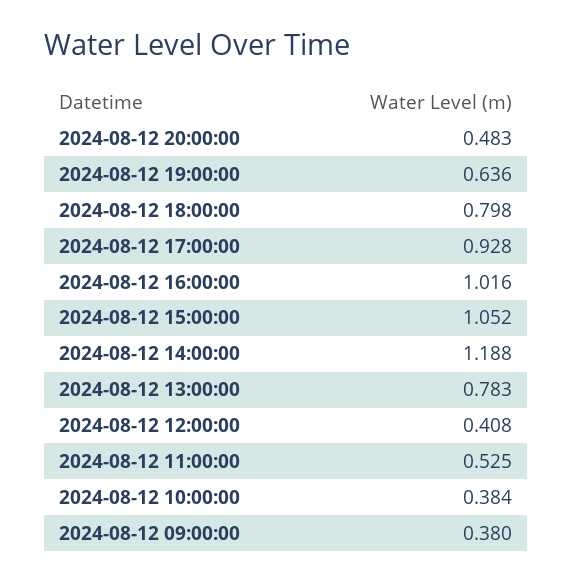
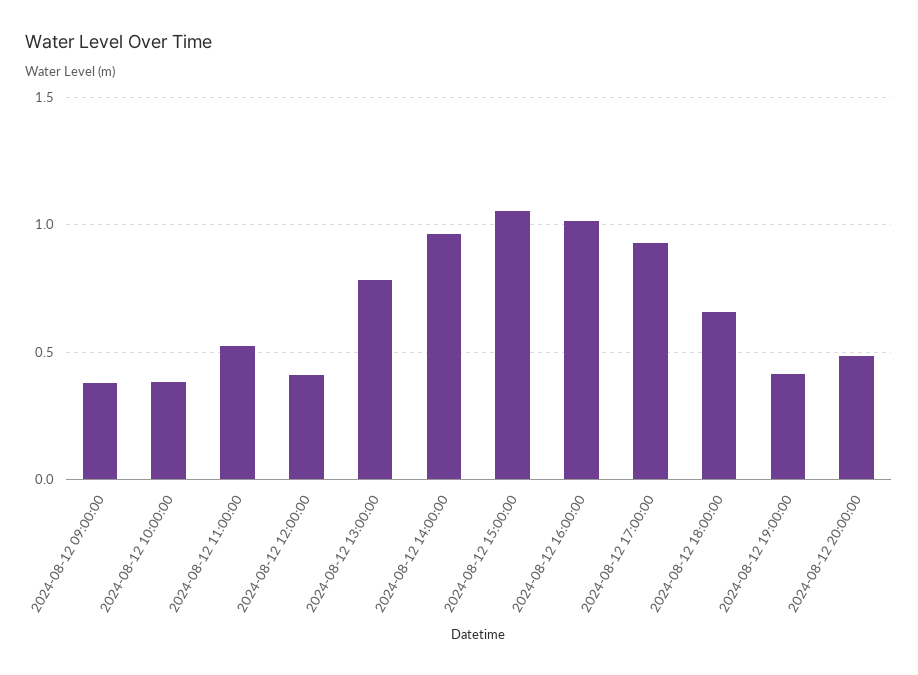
2024-08-12 19:00:00: 0.636 -> 0.4
2024-08-12 18:00:00: 0.798 -> 0.65
2024-08-12 14:00:00: 1.188 -> 0.95

